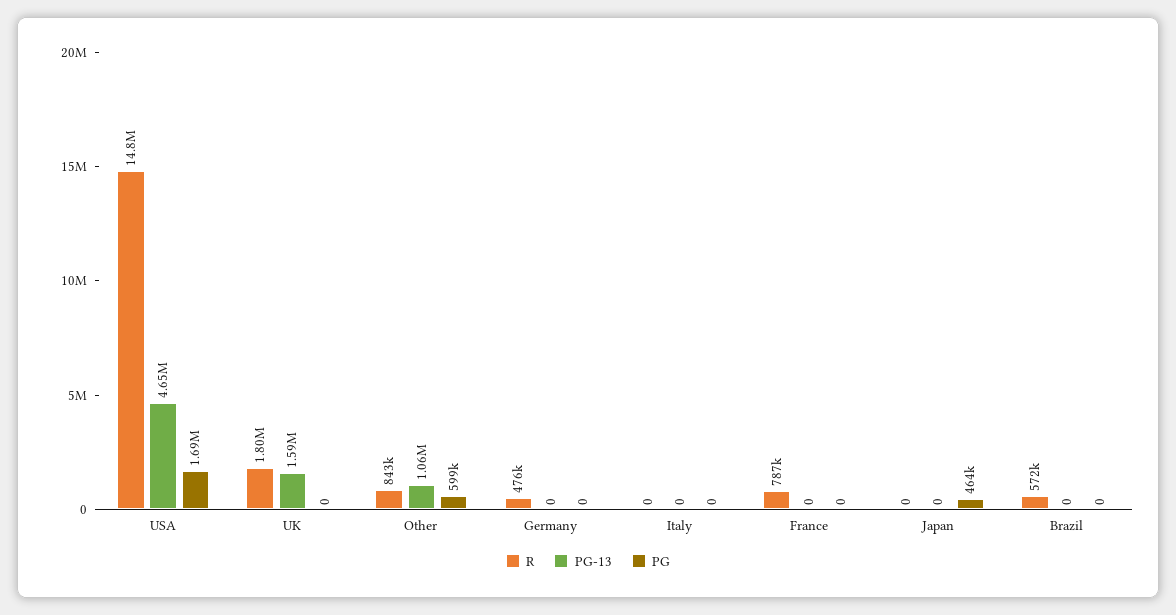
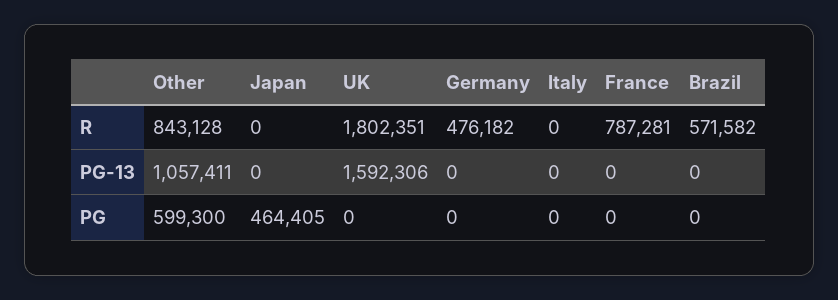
R, USA: 14800000 -> none
PG-13, USA: 4650000 -> none
PG, USA: 1690000 -> none

